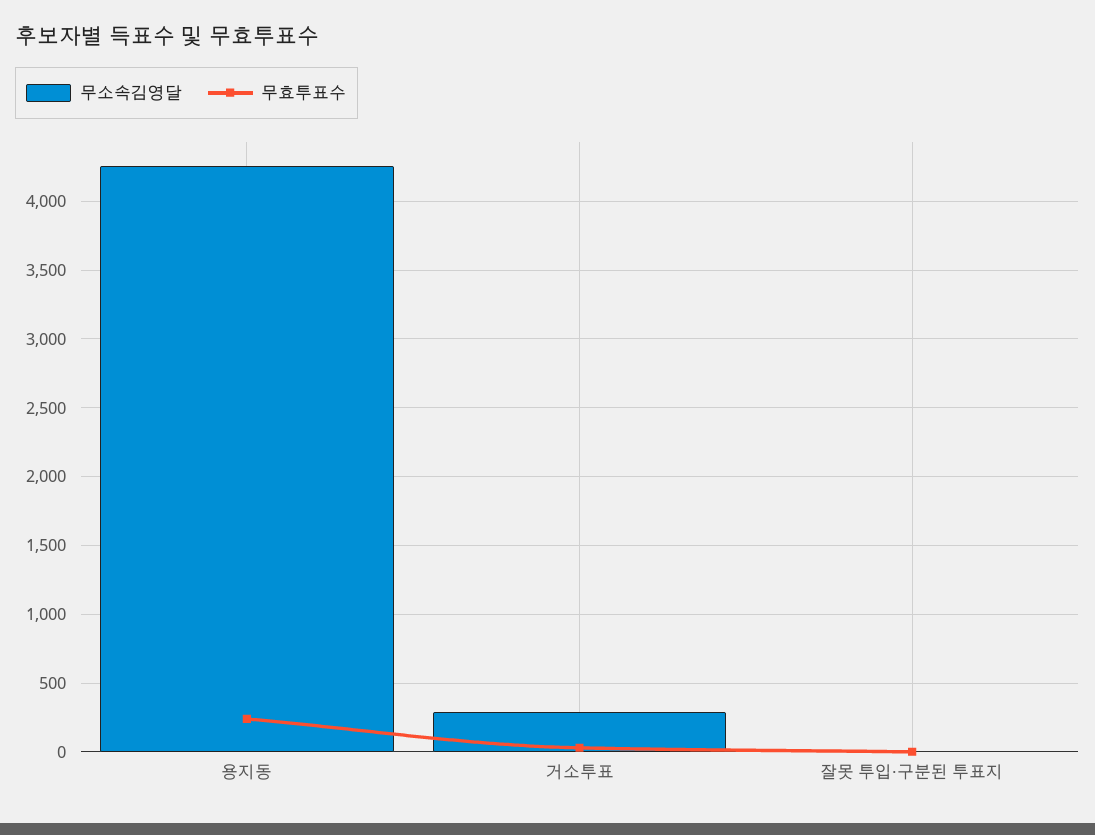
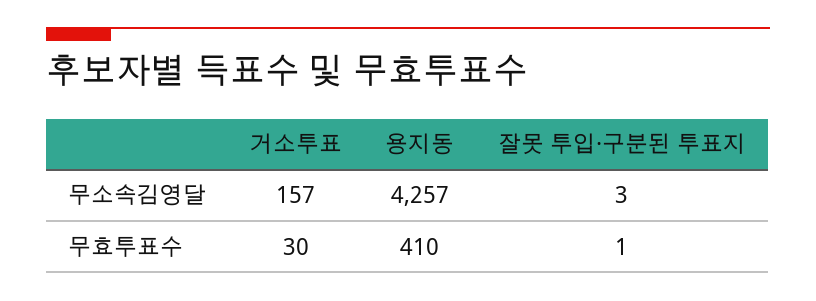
무효투표수, 용지동: 250 -> 410
무소속김영달, 거소투표: 300 -> 157

